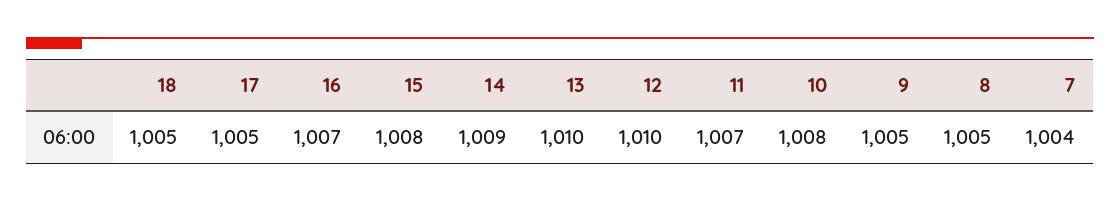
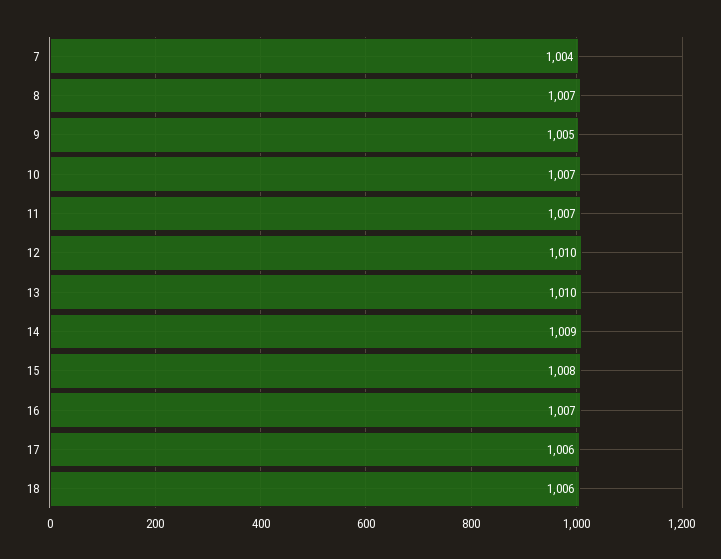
18: 1005 -> 1006
17: 1005 -> 1006
10: 1008 -> 1007
8: 1005 -> 1007

